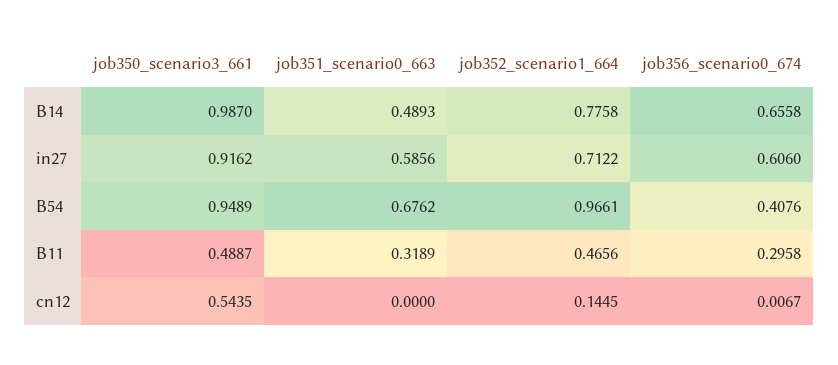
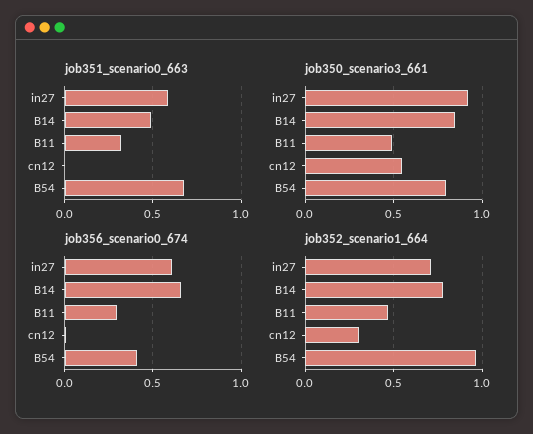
job350_scenario3_661, B14: 0.987 -> 0.85
job350_scenario3_661, B54: 0.9489 -> 0.8
job352_scenario1_664, cn12: 0.1445 -> 0.3

